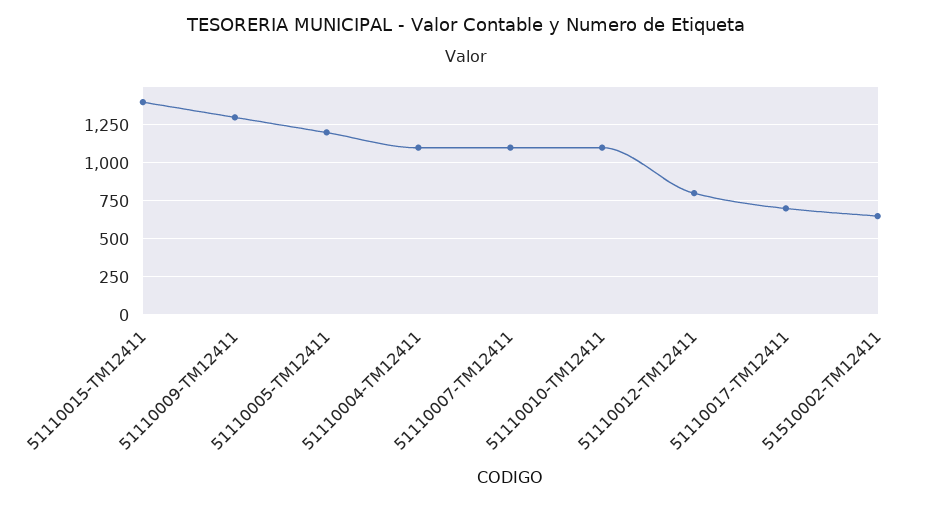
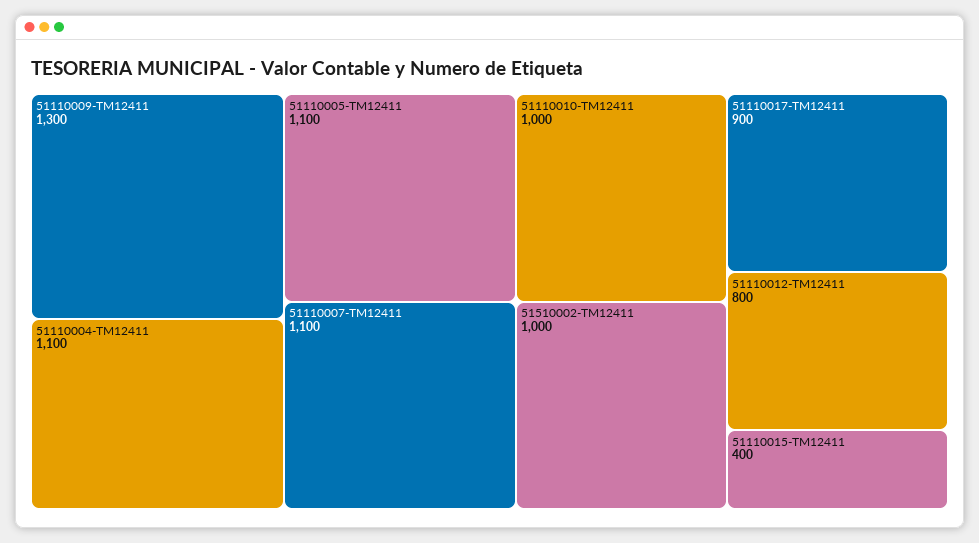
51110015-TM12411: 1400 -> 400
51110005-TM12411: 1200 -> 1100
51110010-TM12411: 1100 -> 1000
51110017-TM12411: 700 -> 900
51510002-TM12411: 650 -> 1000

